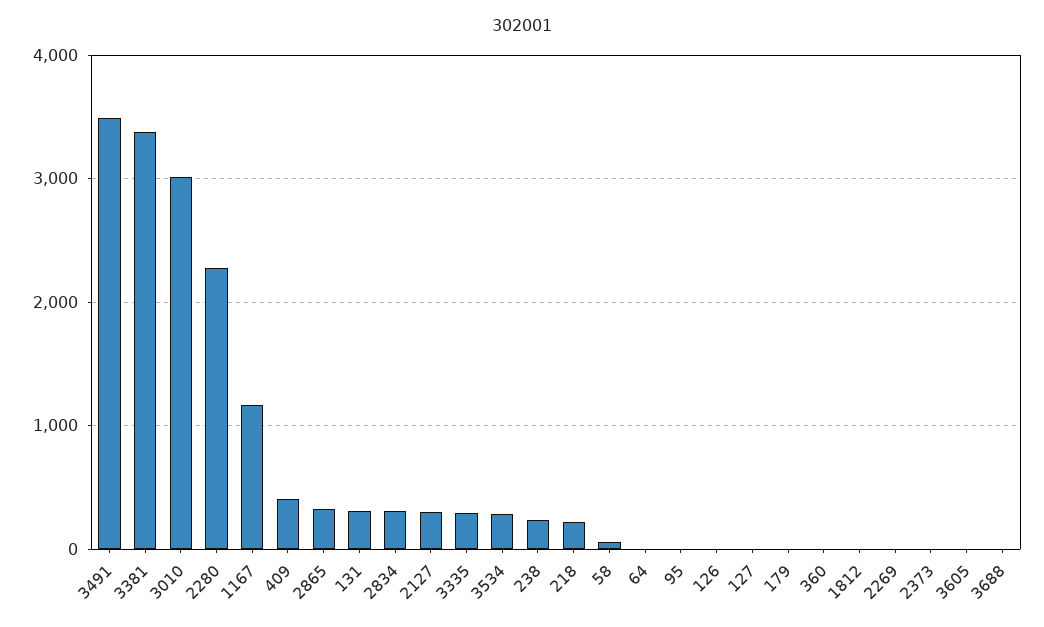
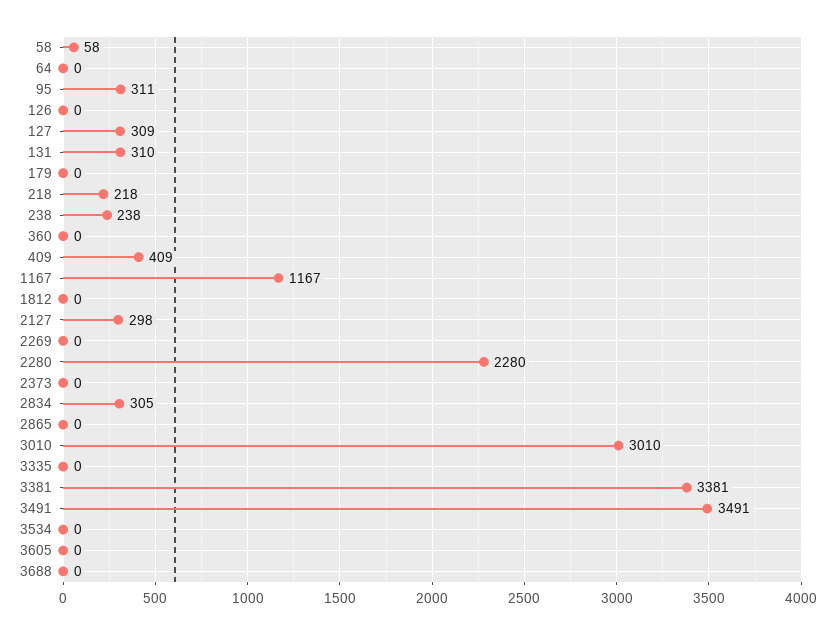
2865: 300 -> 0
3335: 300 -> 0
3534: 300 -> 0
95: 0 -> 311
127: 0 -> 309

